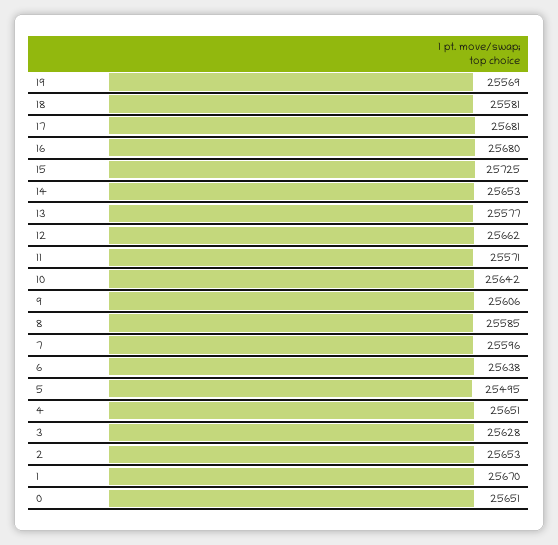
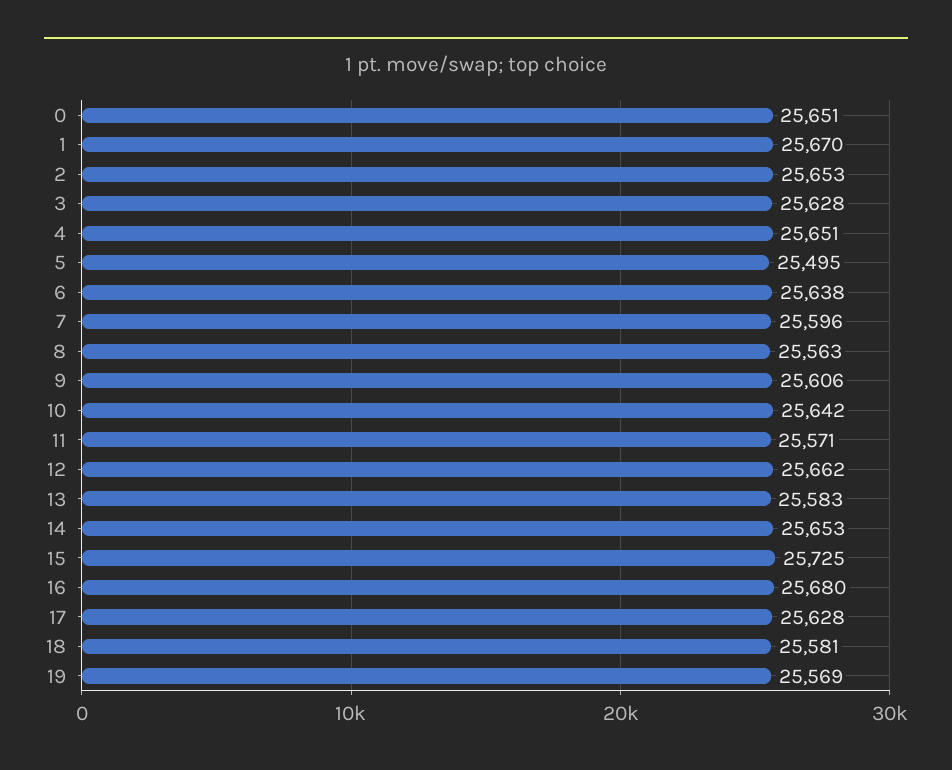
17: 25681 -> 25628
13: 25577 -> 25583
8: 25585 -> 25563

